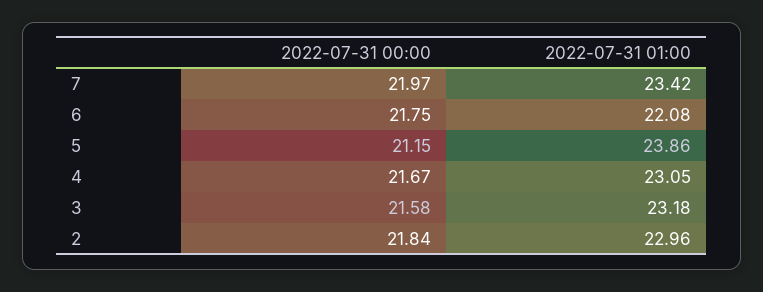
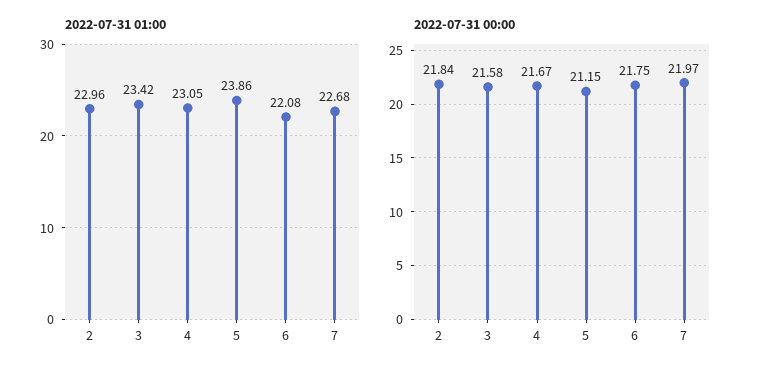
2022-07-31 01:00, 7: 23.42 -> 22.68
2022-07-31 01:00, 3: 23.18 -> 23.42

